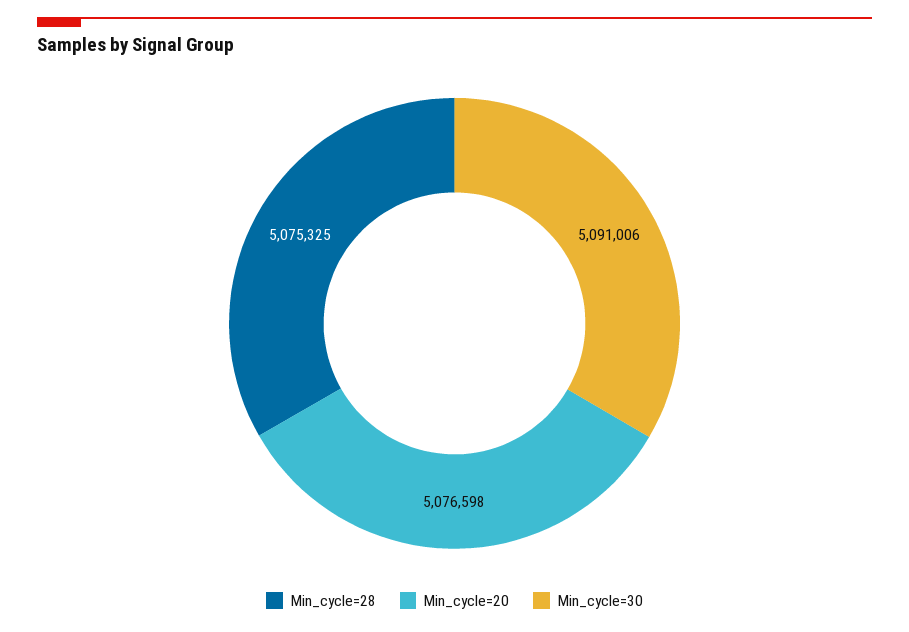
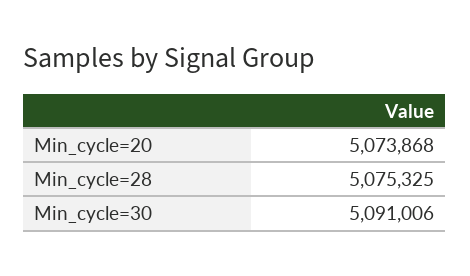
Min_cycle=20: 5076598 -> 5073868

